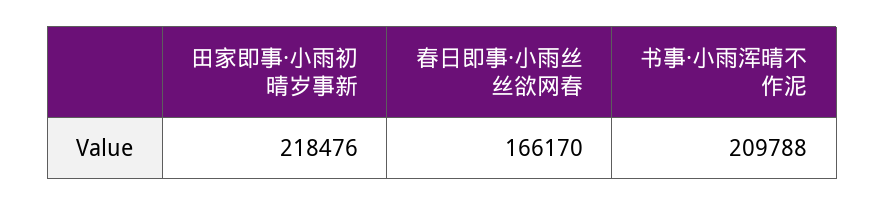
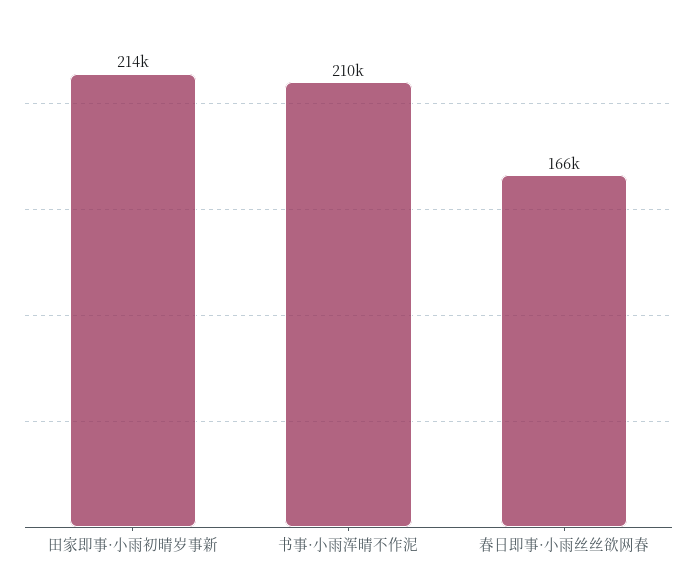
田家即事·小雨初晴岁事新: 218476 -> 214000

